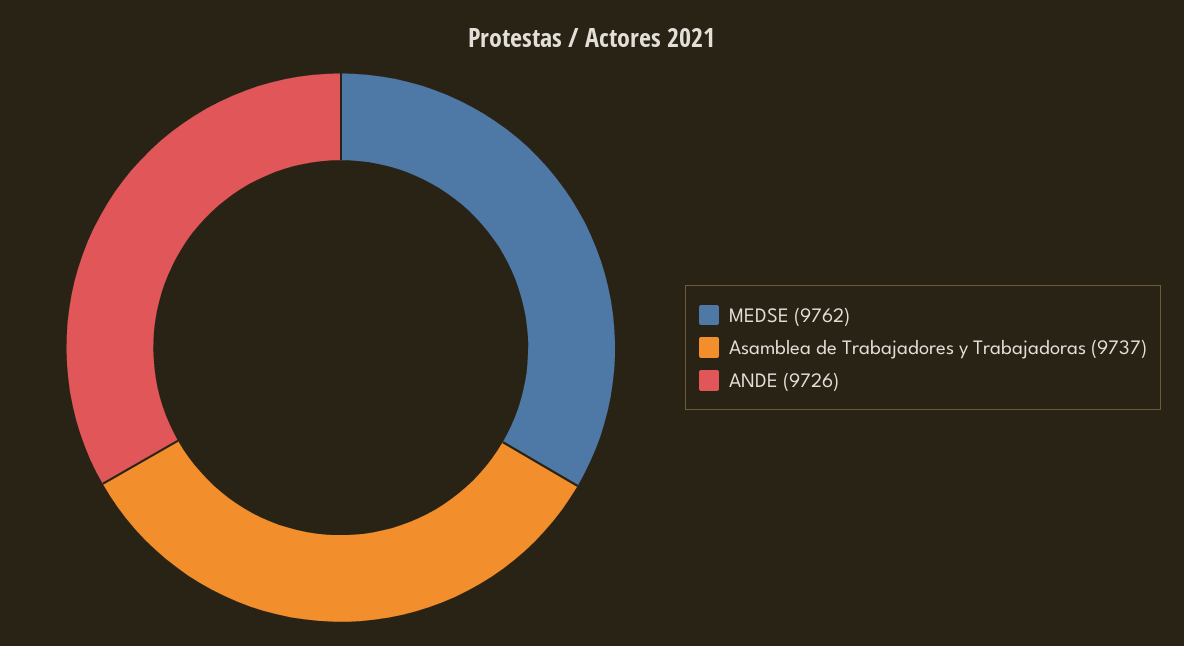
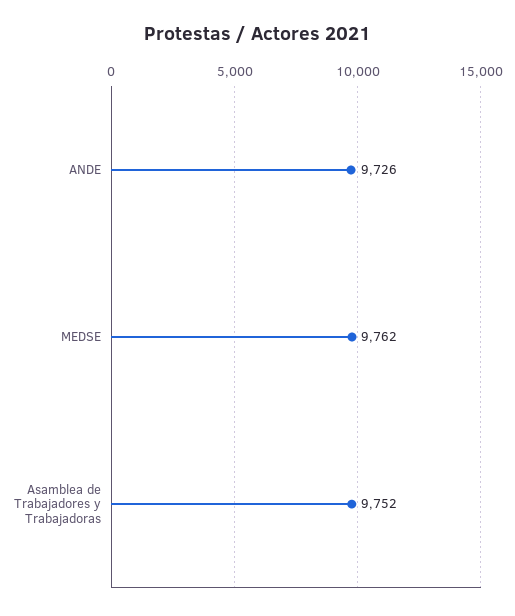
Asamblea de Trabajadores y Trabajadoras: 9737 -> 9752

